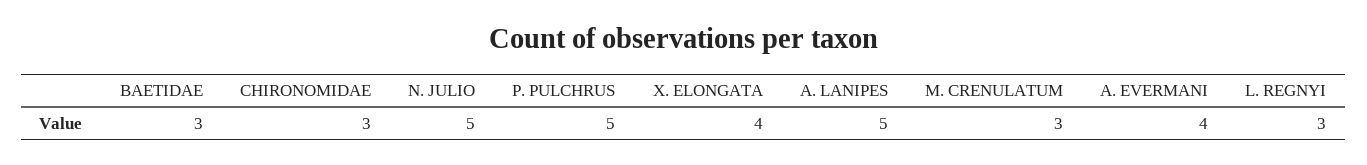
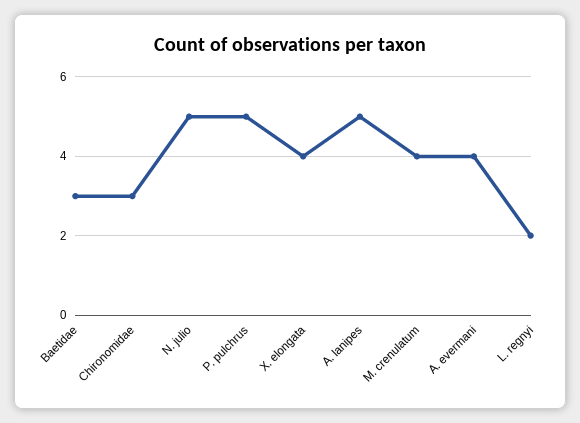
M. CRENULATUM: 3 -> 4
L. REGNYI: 3 -> 2

